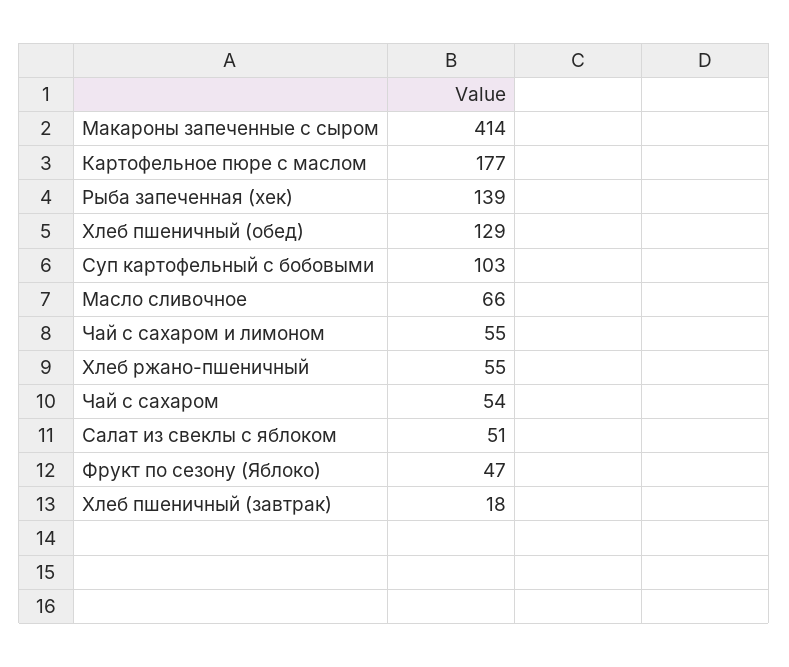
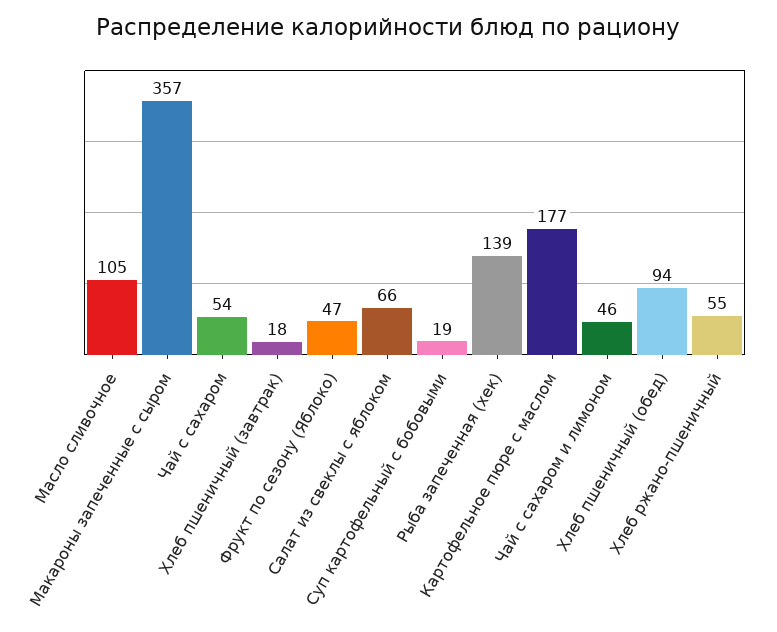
Макароны запеченные с сыром: 414 -> 357
Хлеб пшеничный (обед): 129 -> 94
Суп картофельный с бобовыми: 103 -> 19
Масло сливочное: 66 -> 105
Чай с сахаром и лимоном: 55 -> 46
Салат из свеклы с яблоком: 51 -> 66

